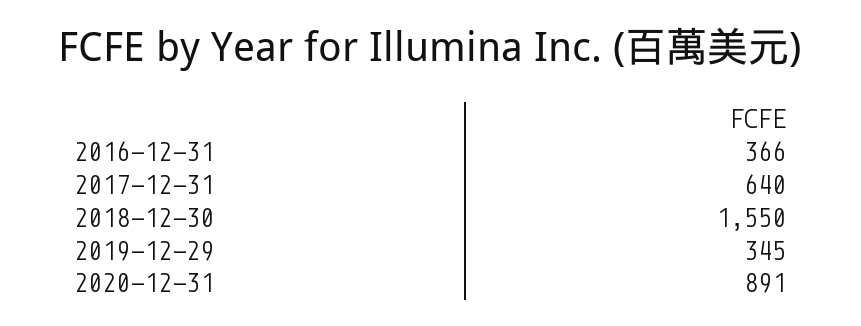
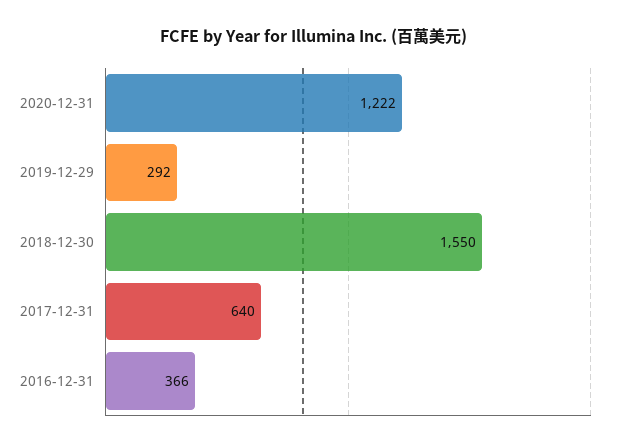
2019-12-29: 345 -> 292
2020-12-31: 891 -> 1222

